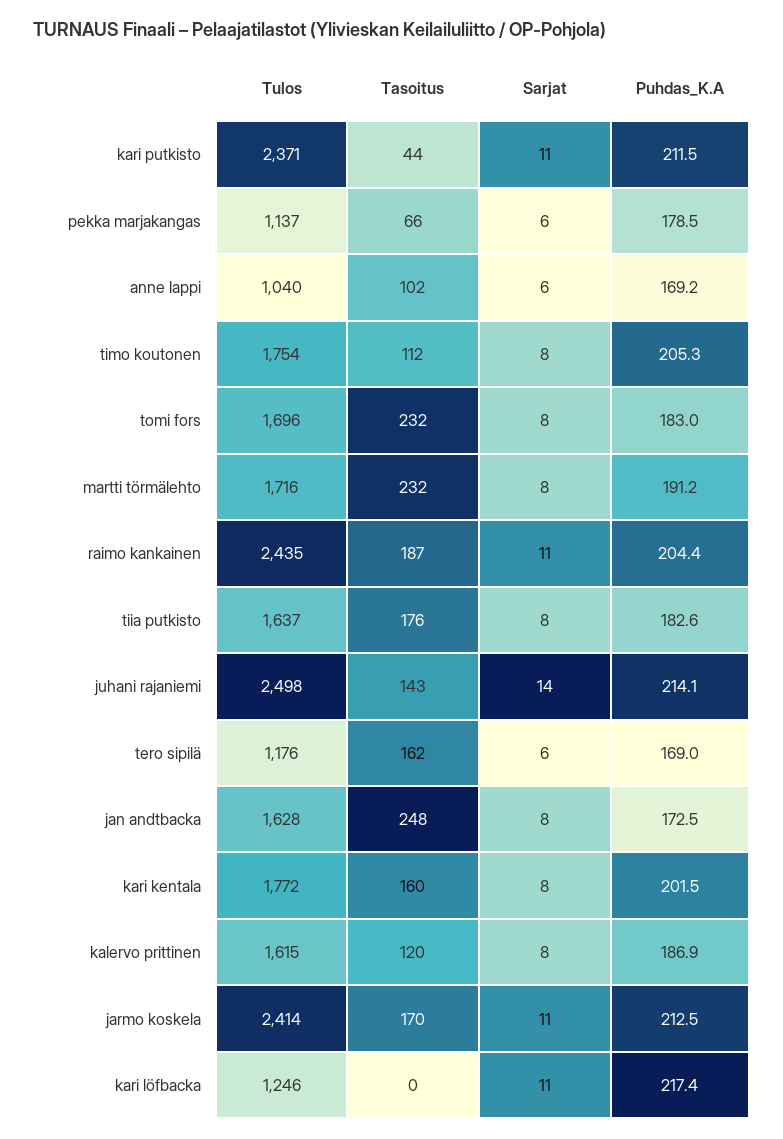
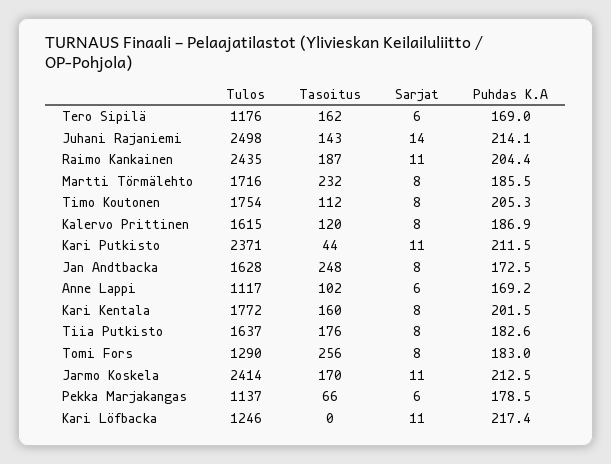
Tulos, anne lappi: 1040 -> 1117
Tulos, tomi fors: 1696 -> 1290
Tasoitus, tomi fors: 232 -> 256
Puhdas_K.A, martti törmälehto: 191.2 -> 185.5

